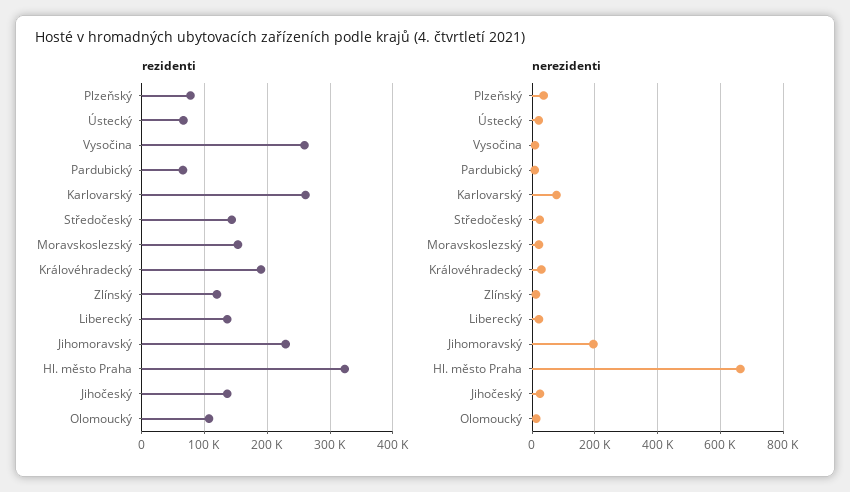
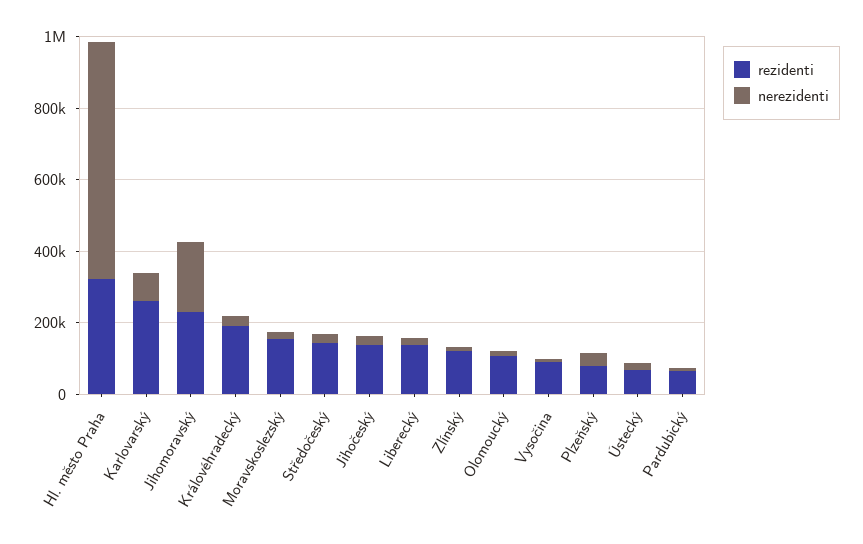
rezidenti, Vysočina: 260000 -> 100000

